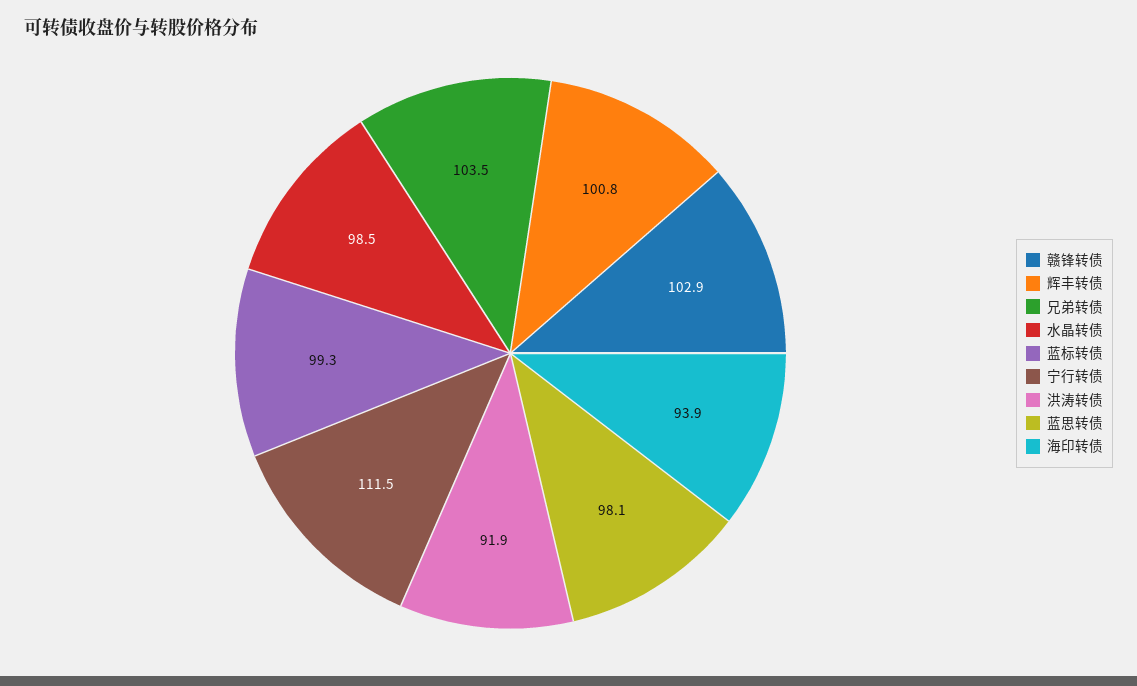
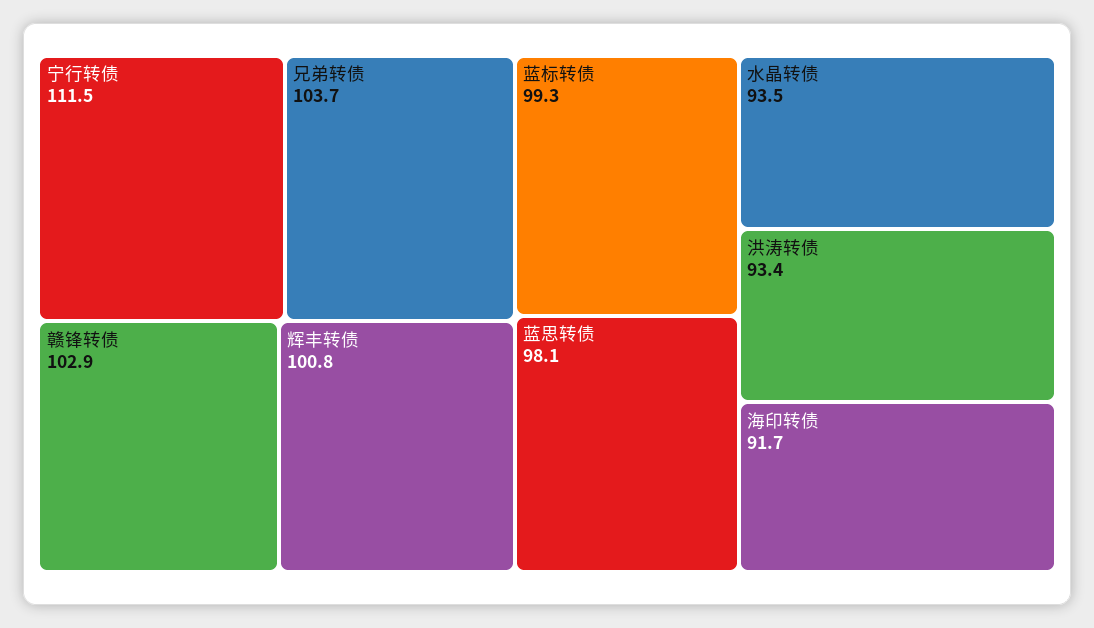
兄弟转债: 103.5 -> 103.7
水晶转债: 98.5 -> 93.5
洪涛转债: 91.9 -> 93.4
海印转债: 93.9 -> 91.7

